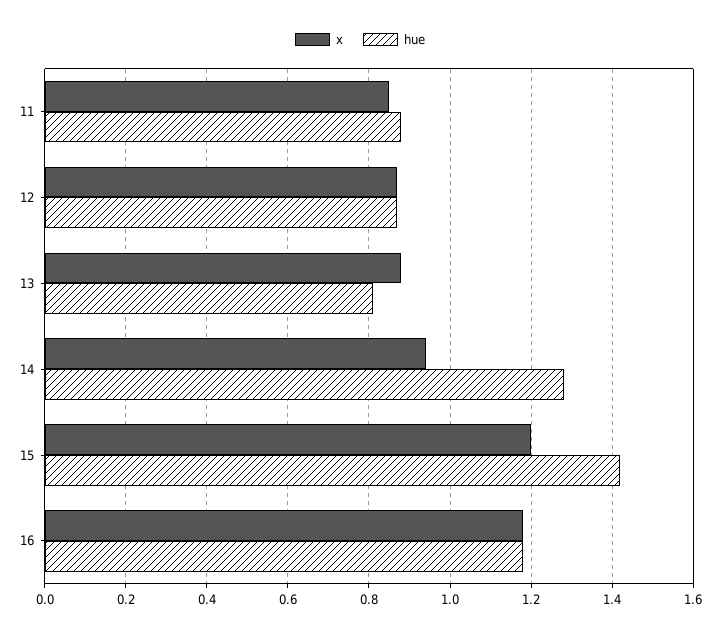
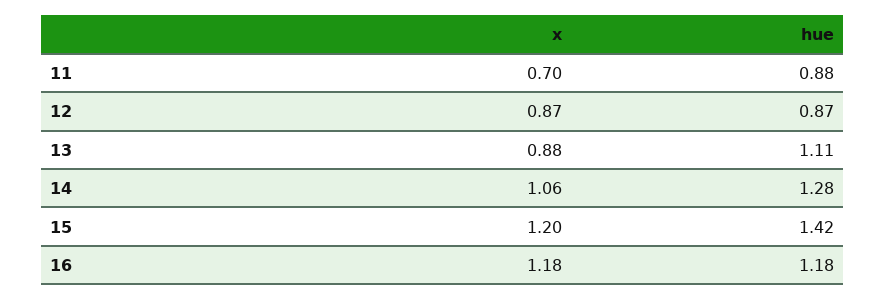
x, 11: 0.85 -> 0.7
hue, 13: 0.8 -> 1.11
x, 14: 0.95 -> 1.06

